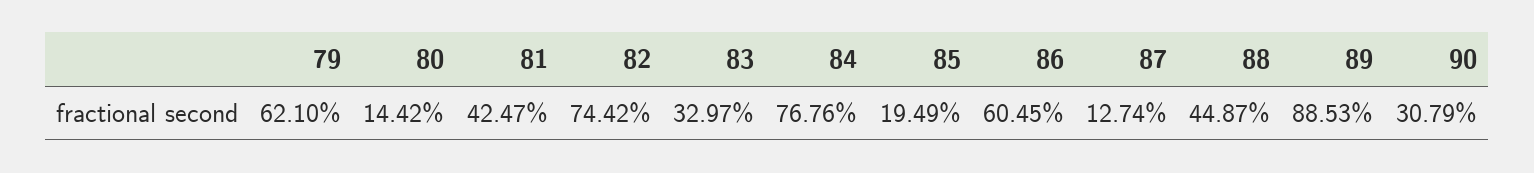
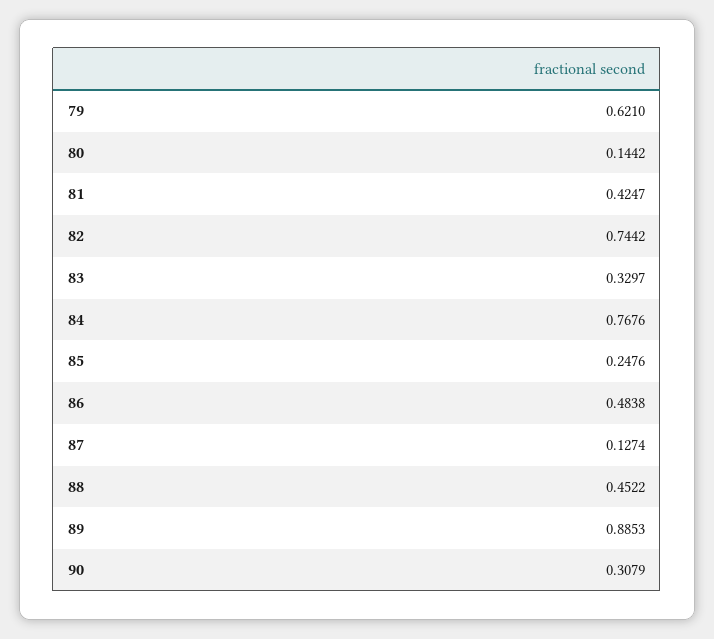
85: 0.1949 -> 0.2476
86: 0.6045 -> 0.4838
88: 0.4487 -> 0.4522

